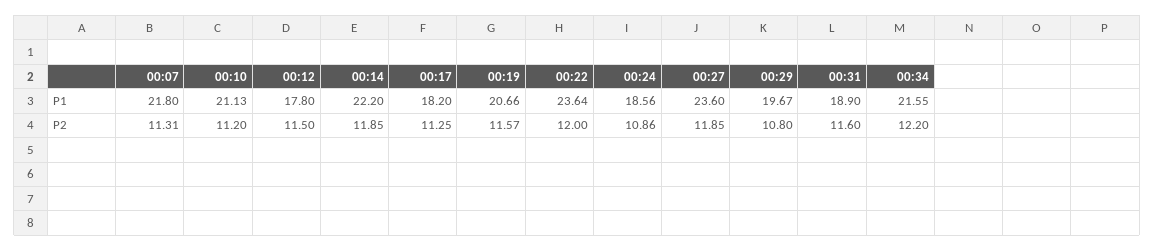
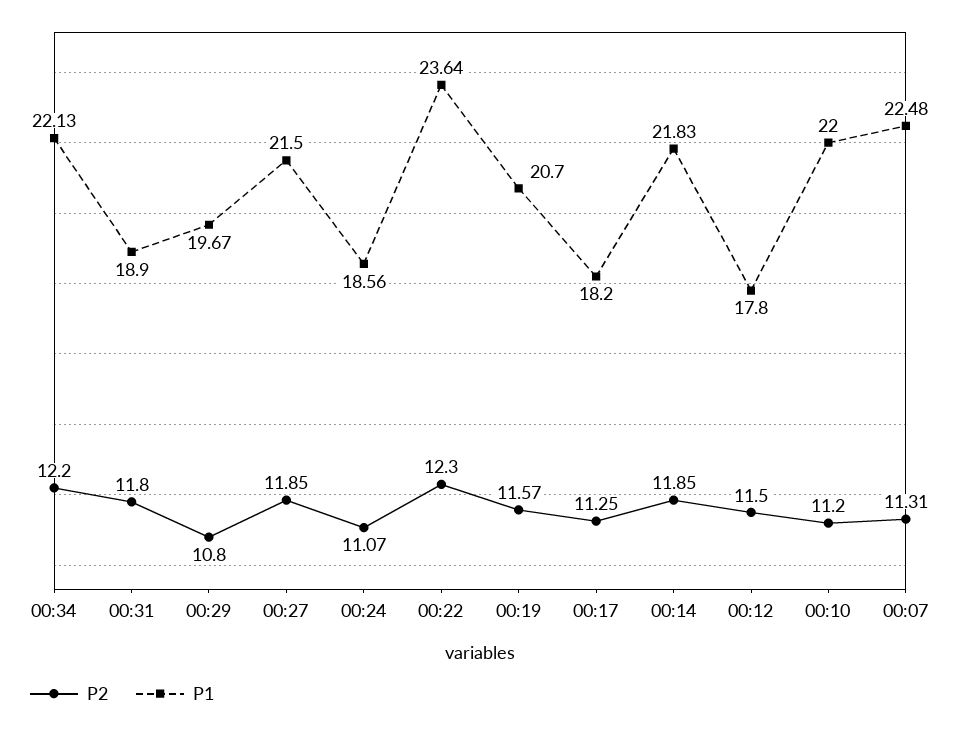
P1, 00:07: 21.8 -> 22.48
P1, 00:10: 21.13 -> 22
P1, 00:14: 22.2 -> 21.83
P1, 00:19: 20.66 -> 20.7
P1, 00:27: 23.6 -> 21.5
P1, 00:34: 21.55 -> 22.13
P2, 00:22: 12 -> 12.3
P2, 00:24: 10.86 -> 11.07
P2, 00:31: 11.6 -> 11.8

